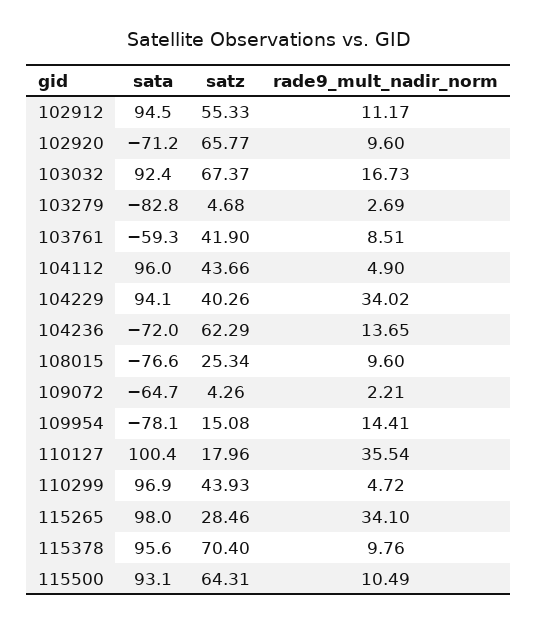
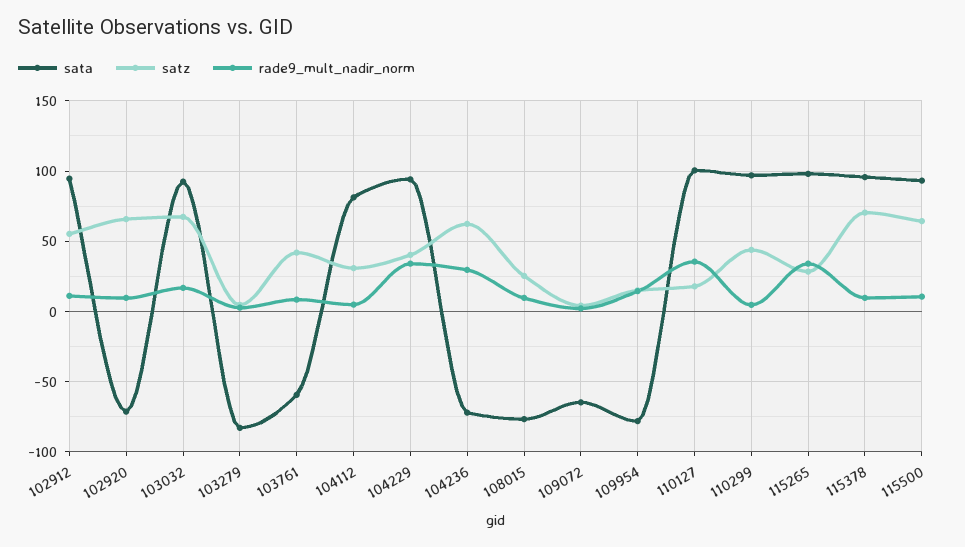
sata, 104112: 96 -> 80
satz, 104112: 43.66 -> 30
rade9_mult_nadir_norm, 104236: 13.65 -> 30

